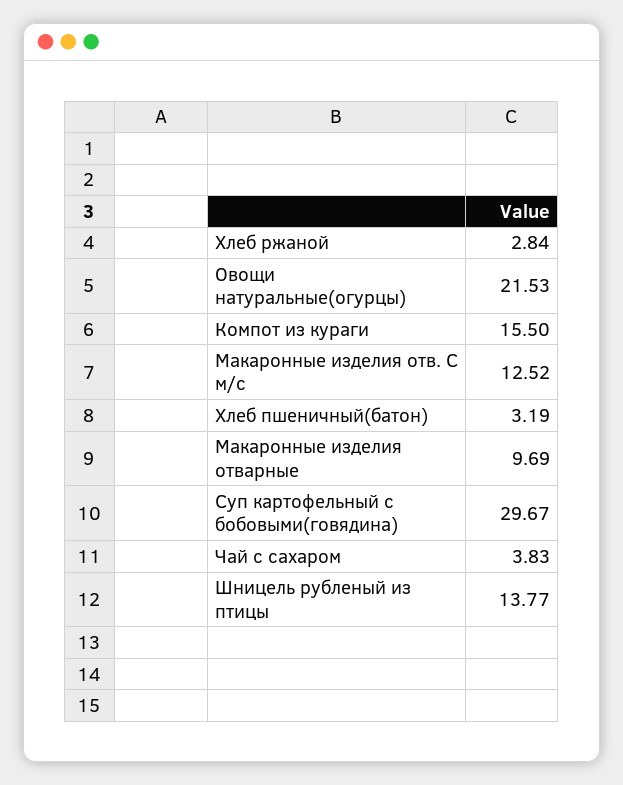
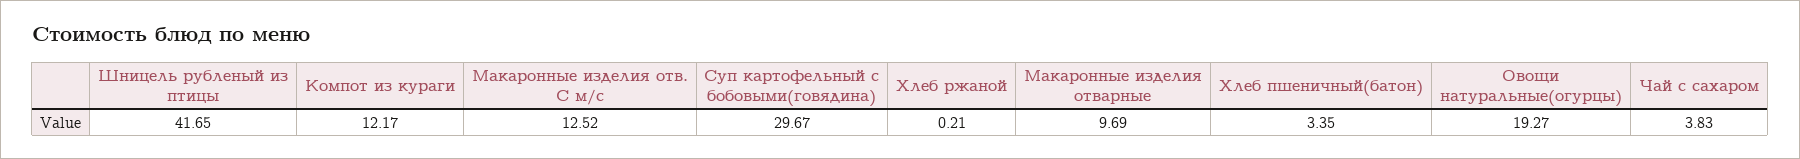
Хлеб ржаной: 2.84 -> 0.21
Овощи натуральные(огурцы): 21.53 -> 19.27
Компот из кураги: 15.5 -> 12.17
Хлеб пшеничный(батон): 3.19 -> 3.35
Шницель рубленый из птицы: 13.77 -> 41.65

